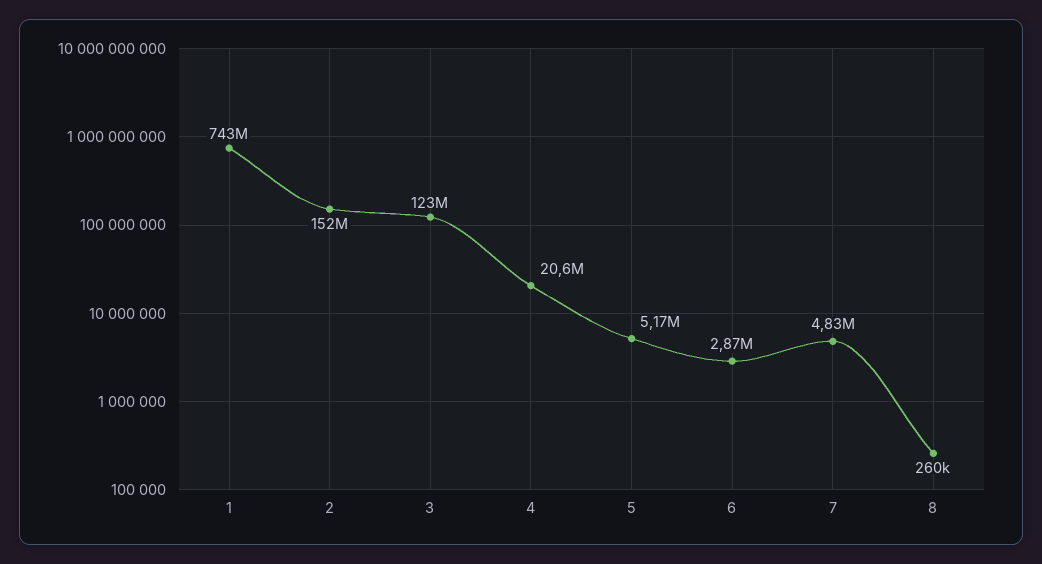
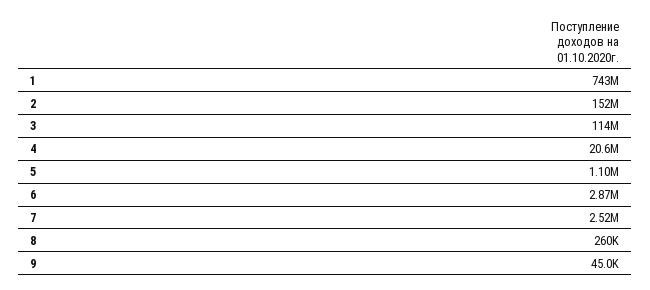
3: 123000000 -> 114000000
5: 5170000 -> 1100000
7: 4830000 -> 2520000
9: none -> 45000

